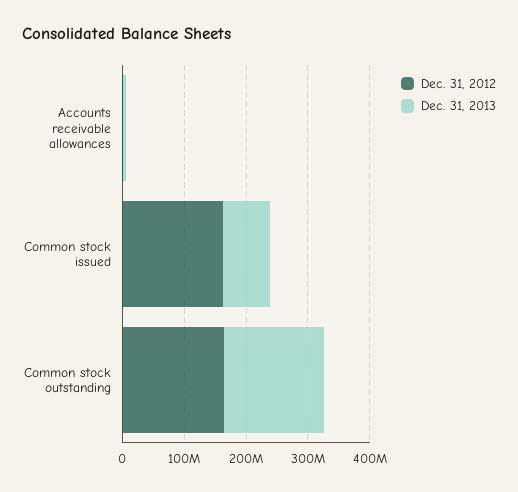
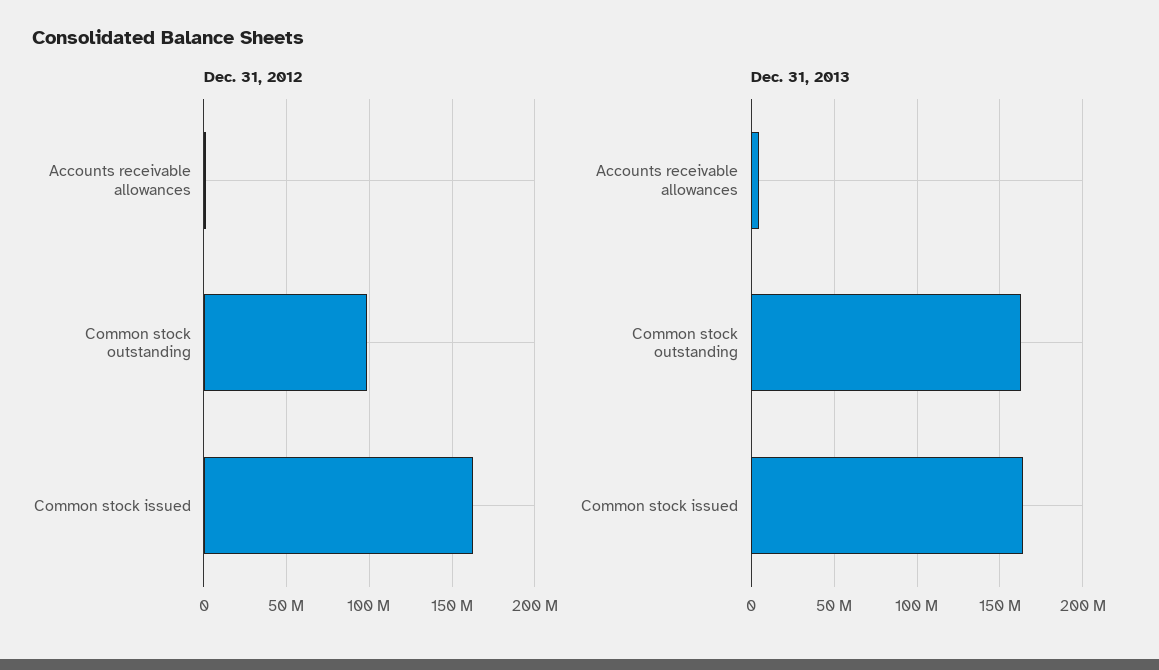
Dec. 31, 2013, Common stock issued: 80000000 -> 165000000
Dec. 31, 2012, Common stock outstanding: 160000000 -> 100000000

